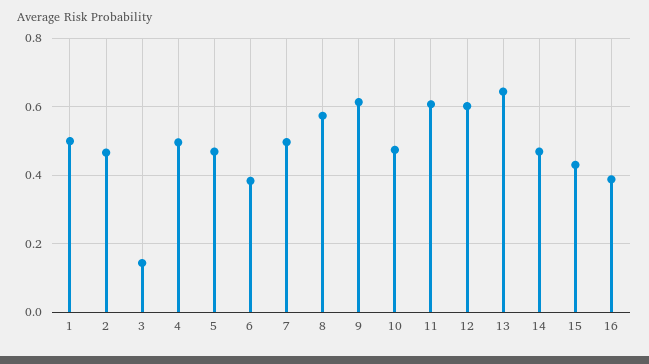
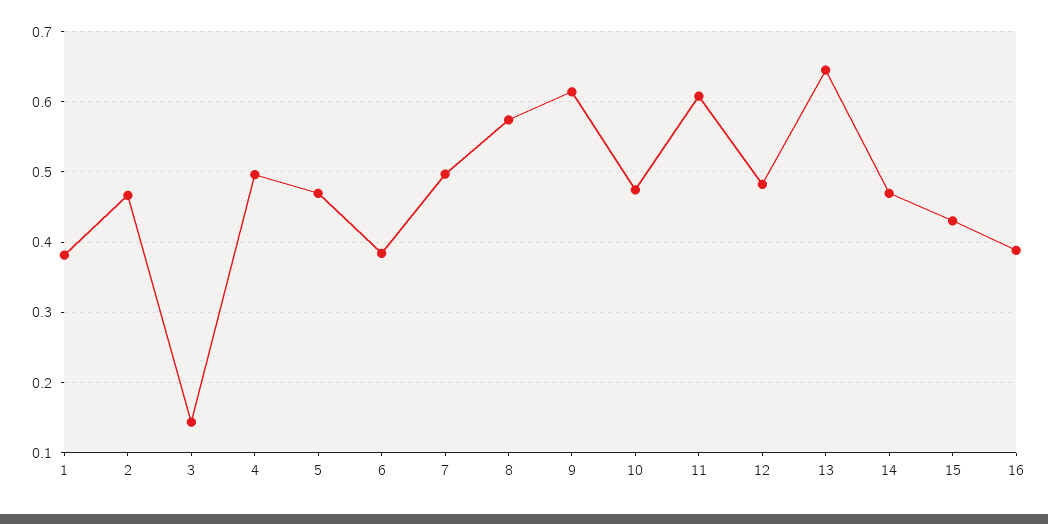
1: 0.5 -> 0.38
12: 0.6 -> 0.48

